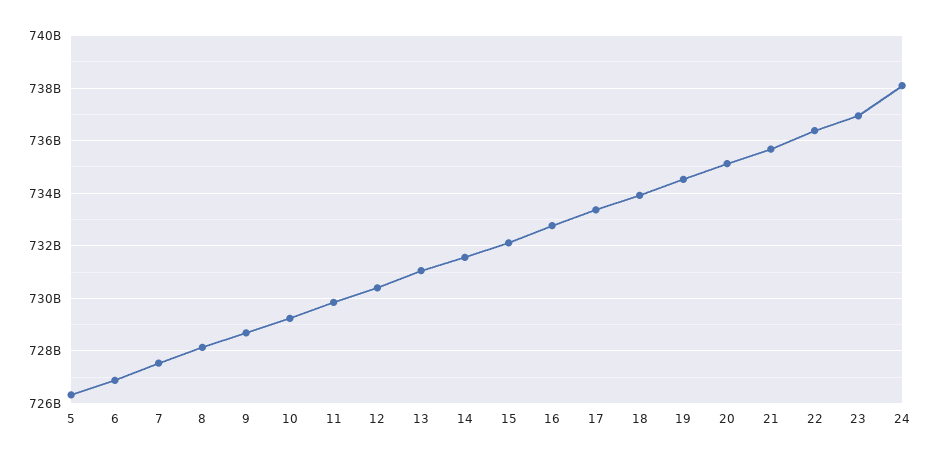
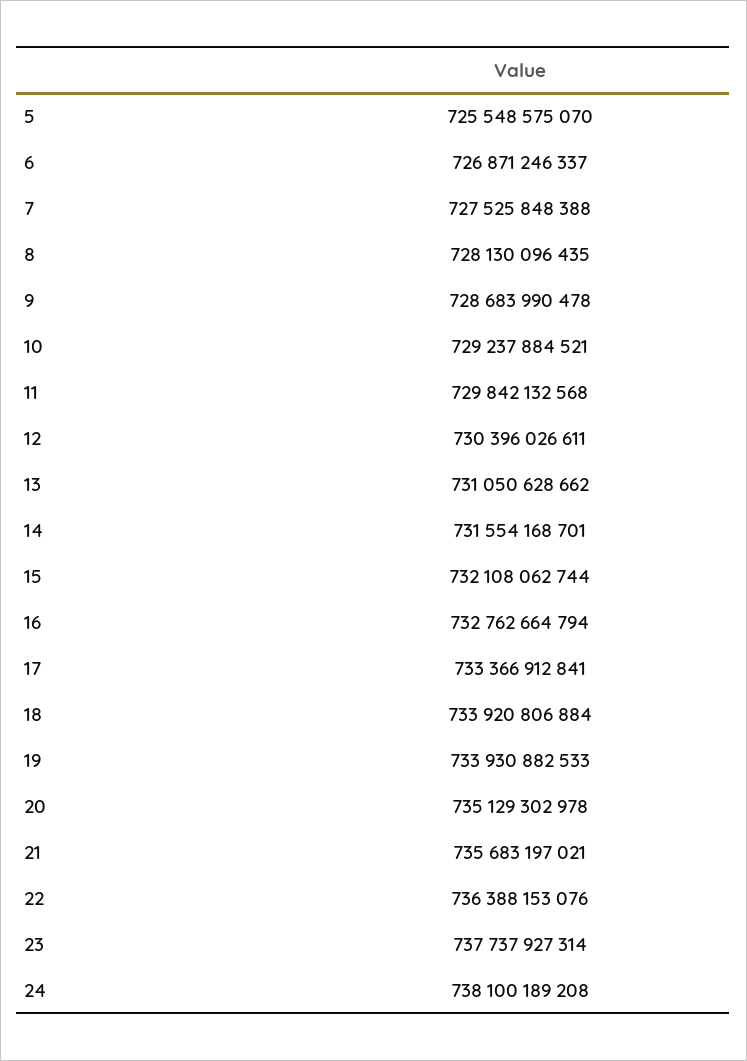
5: 726250000000 -> 725548575070
19: 734500000000 -> 733930882533
23: 737000000000 -> 737737927314

